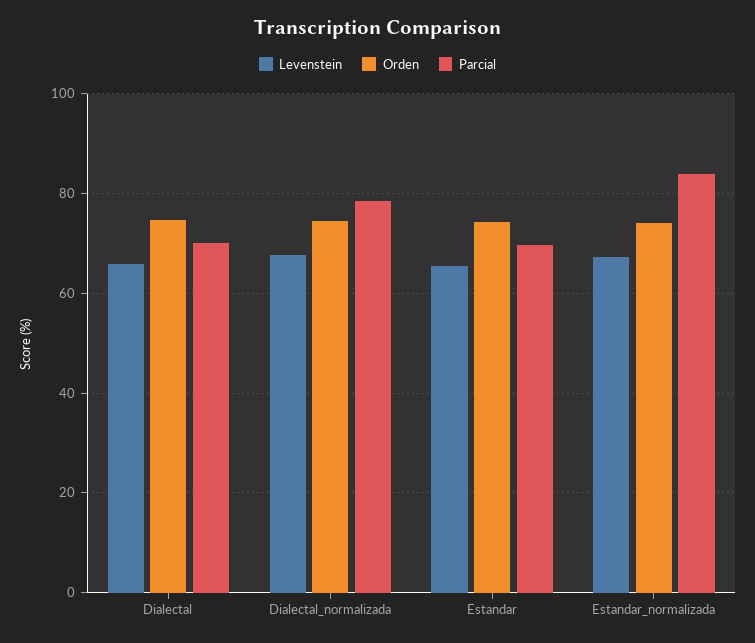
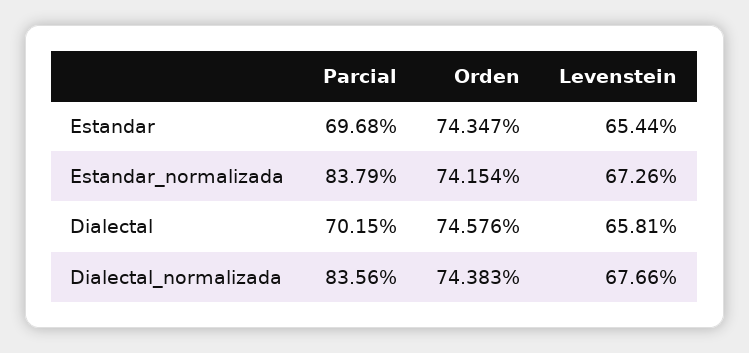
Parcial, Dialectal_normalizada: 78 -> 83.56

